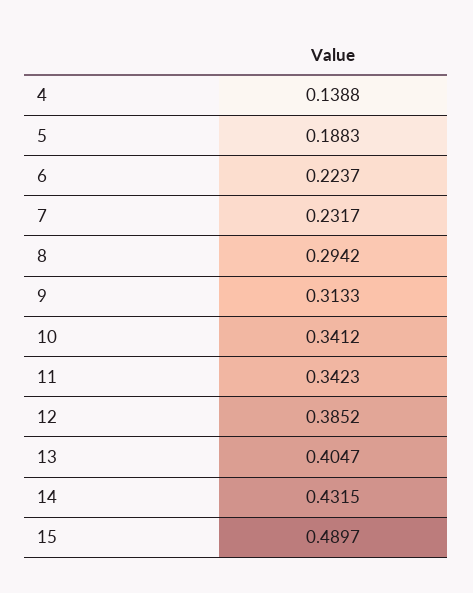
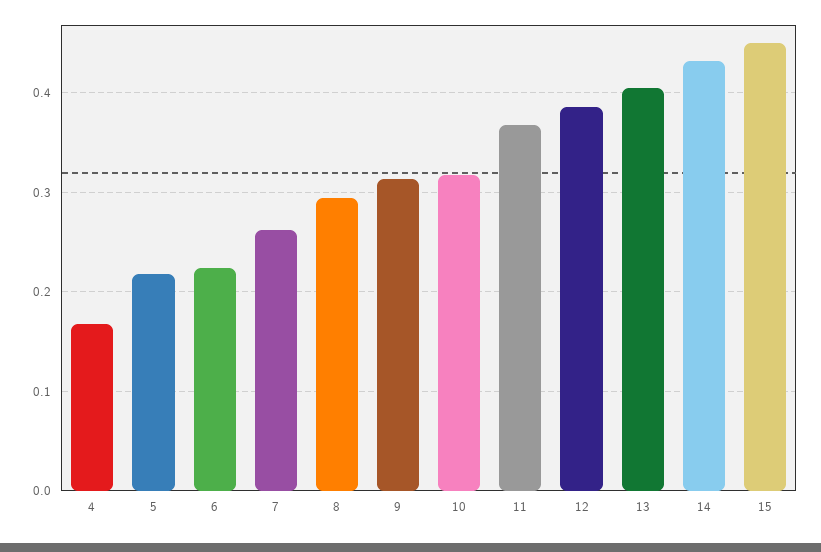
4: 0.1388 -> 0.17
5: 0.1883 -> 0.22
7: 0.2317 -> 0.26
10: 0.3412 -> 0.32
11: 0.3423 -> 0.37
15: 0.4897 -> 0.45

